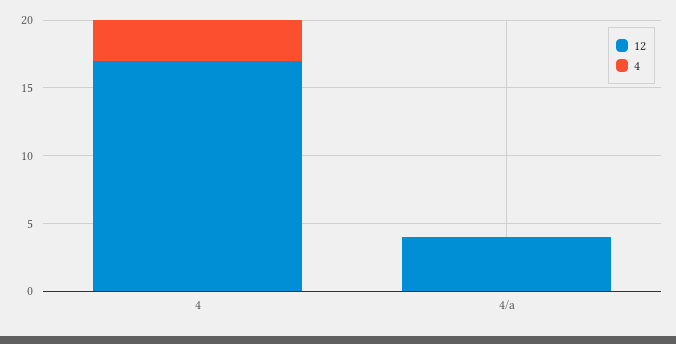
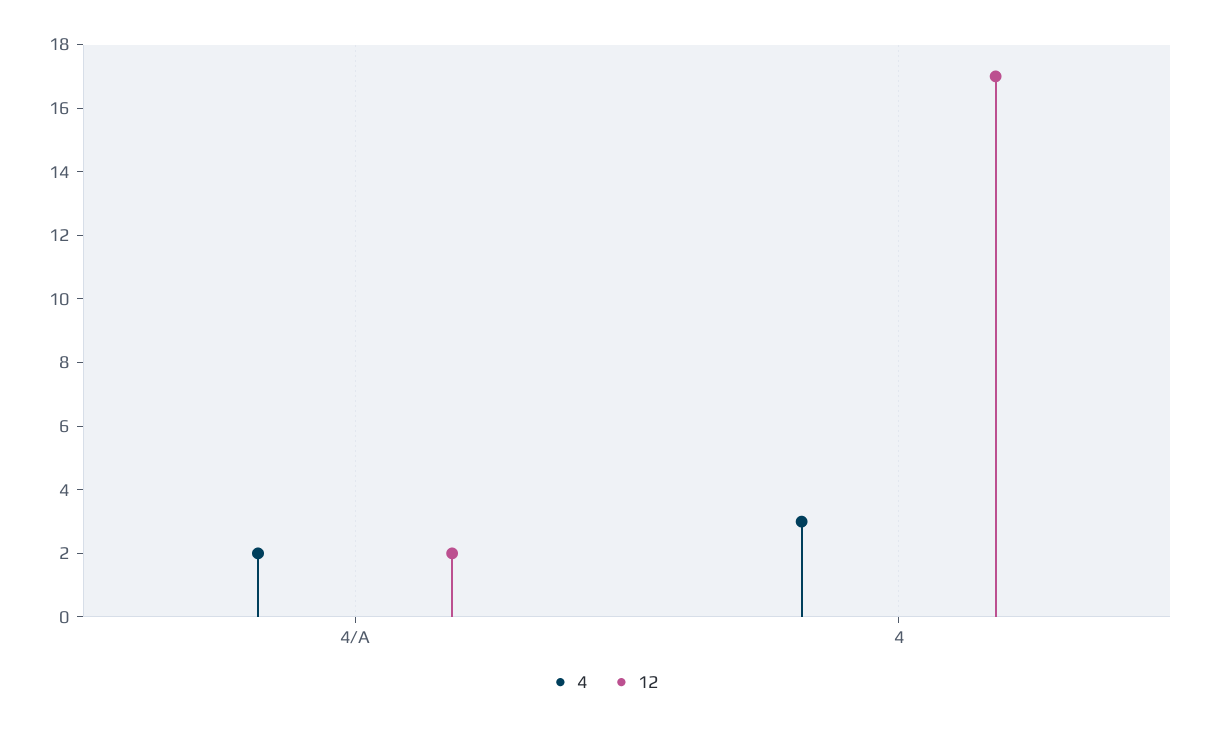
12, 4/a: 4 -> 2
4, 4/a: 0 -> 2

